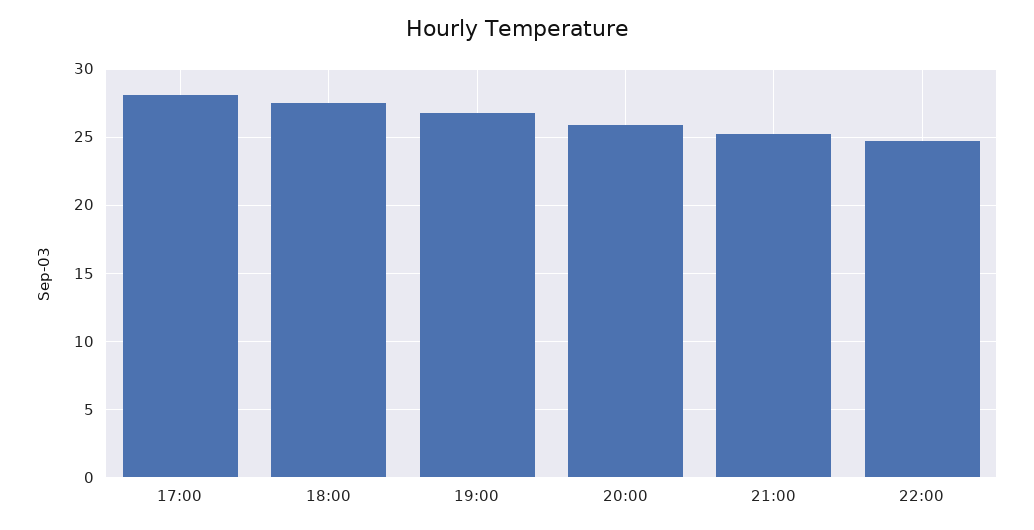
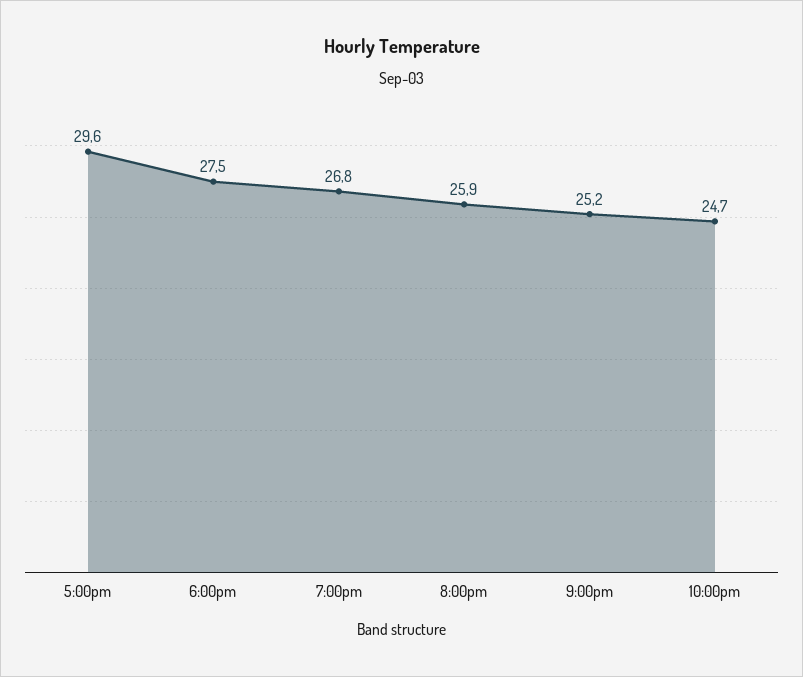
17:00: 28 -> 29.6

